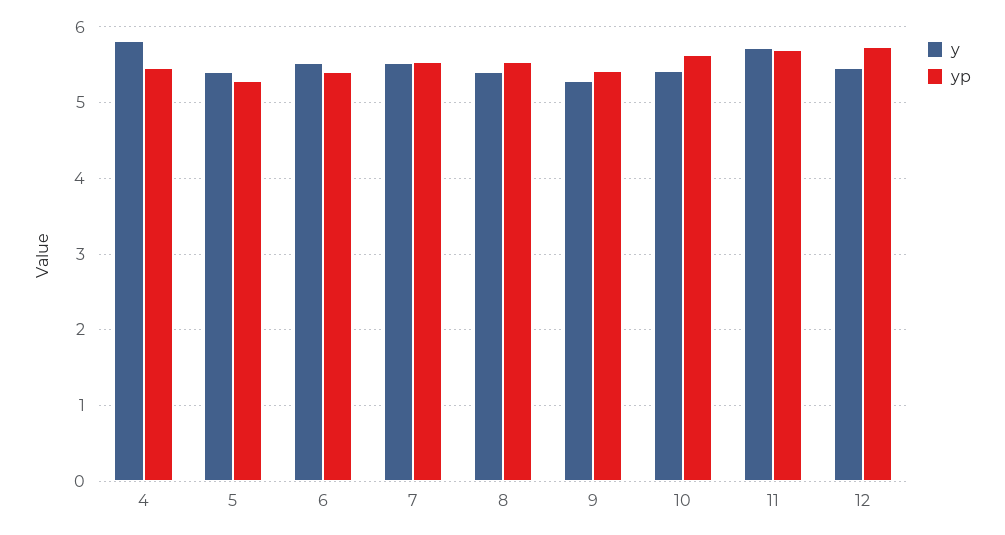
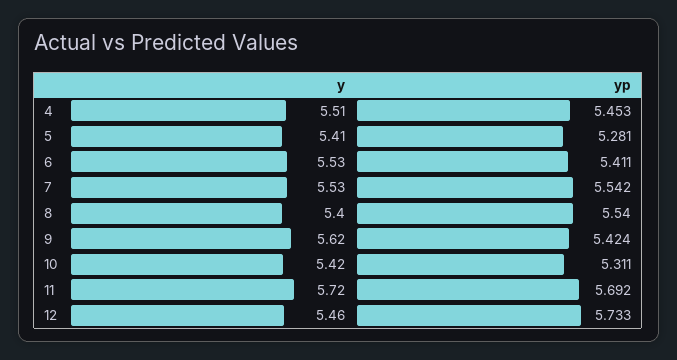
y, 4: 5.8 -> 5.51
y, 9: 5.3 -> 5.62
yp, 10: 5.6 -> 5.311

